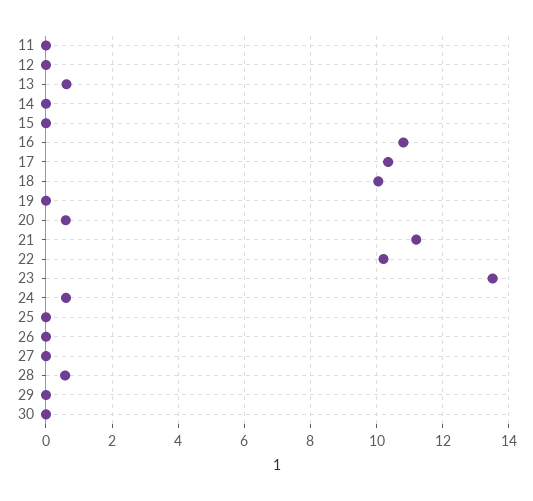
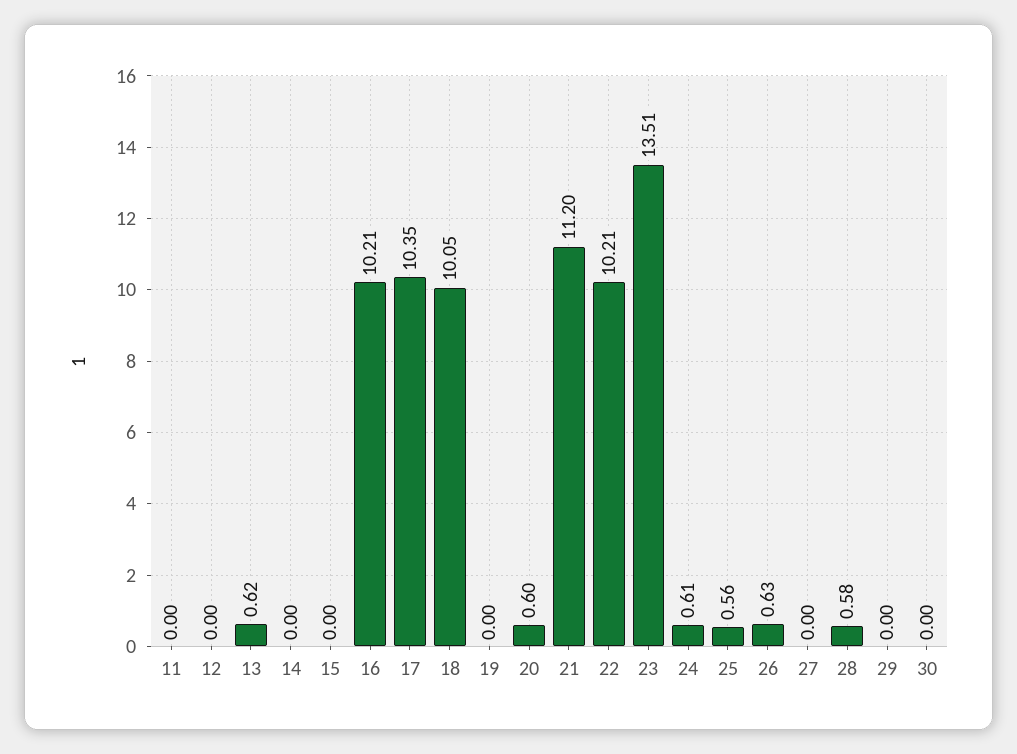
16: 10.8 -> 10.21
25: 0 -> 0.56
26: 0 -> 0.63

